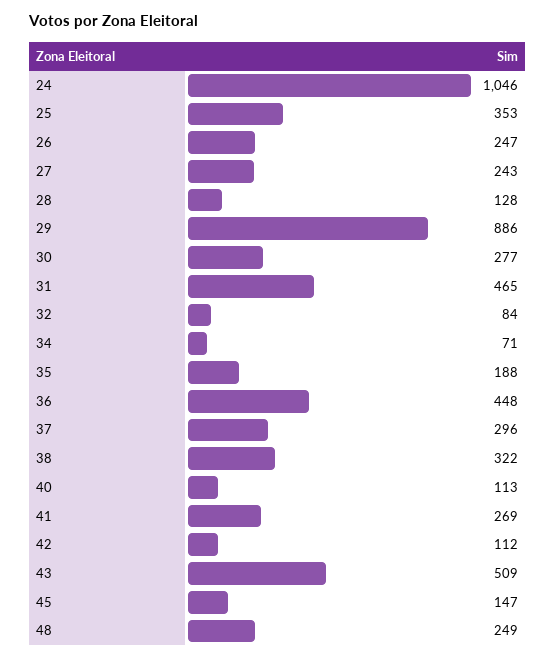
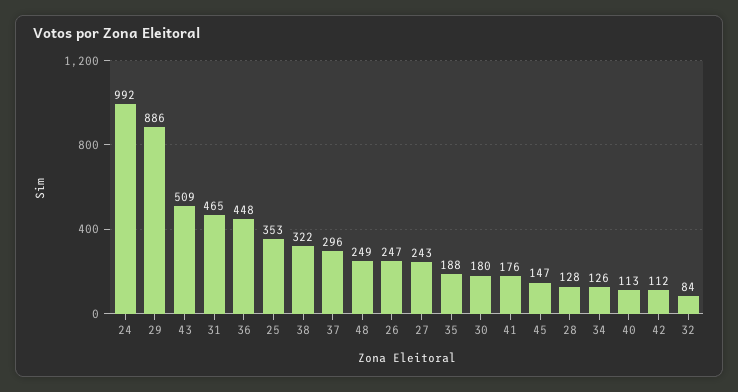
24: 1046 -> 992
30: 277 -> 180
34: 71 -> 126
41: 269 -> 176

